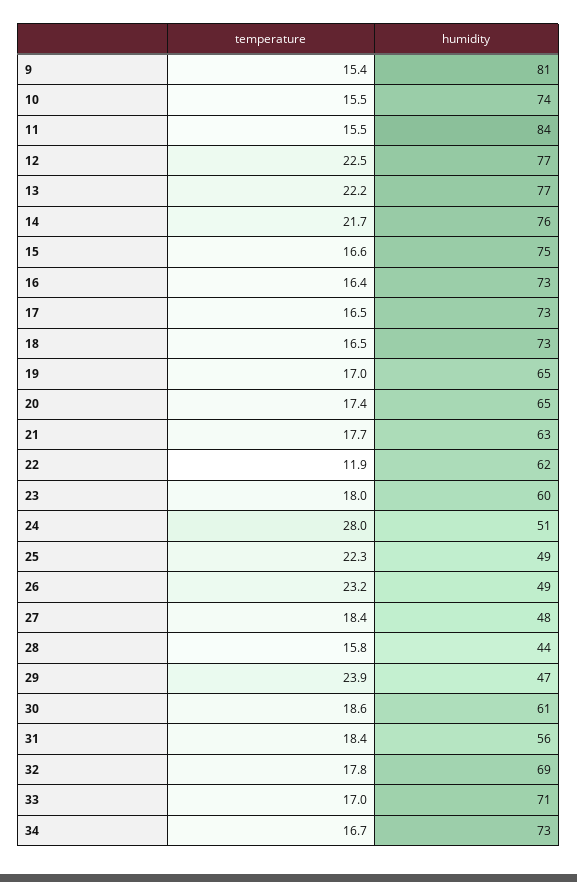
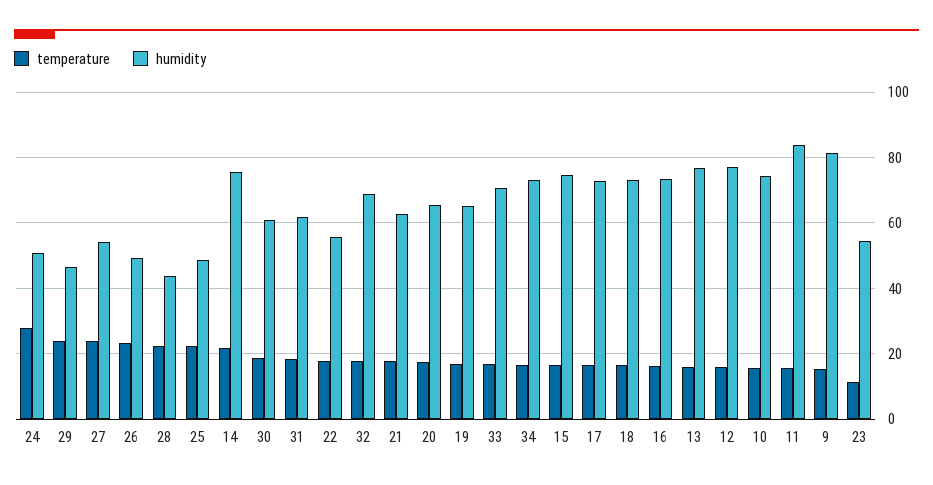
temperature, 12: 22.5 -> 16
temperature, 13: 22.2 -> 16
temperature, 22: 11.9 -> 18
humidity, 22: 62 -> 56
temperature, 23: 18 -> 12
humidity, 23: 60 -> 54
temperature, 27: 18.4 -> 24
humidity, 27: 48 -> 54
temperature, 28: 15.8 -> 22
humidity, 31: 56 -> 62

